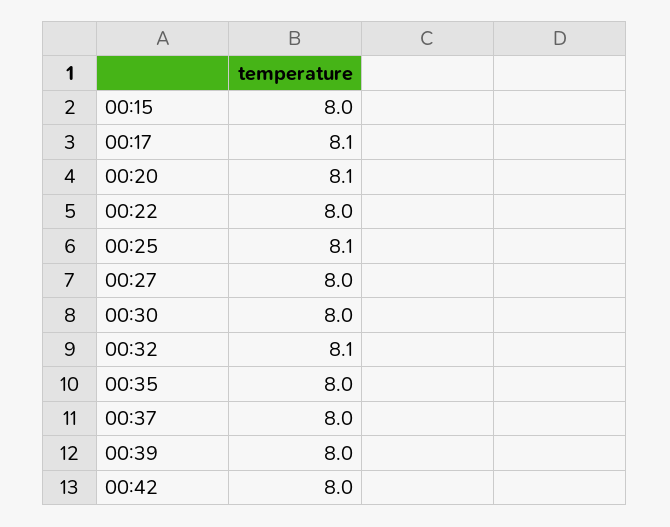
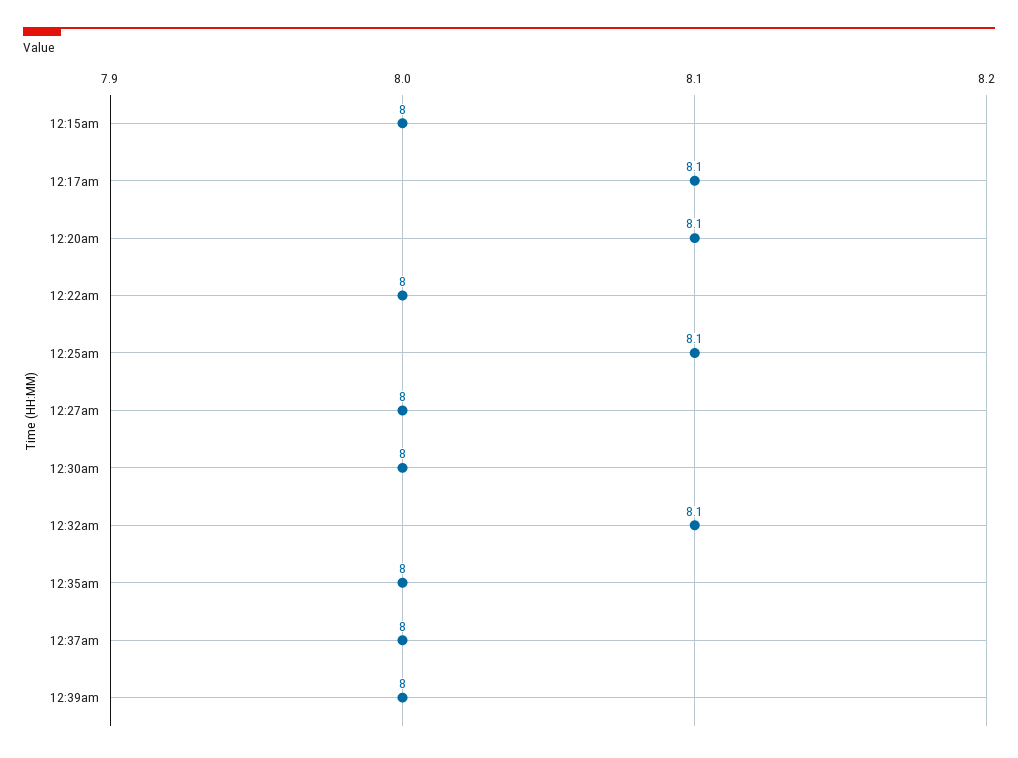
00:42: 8 -> none

